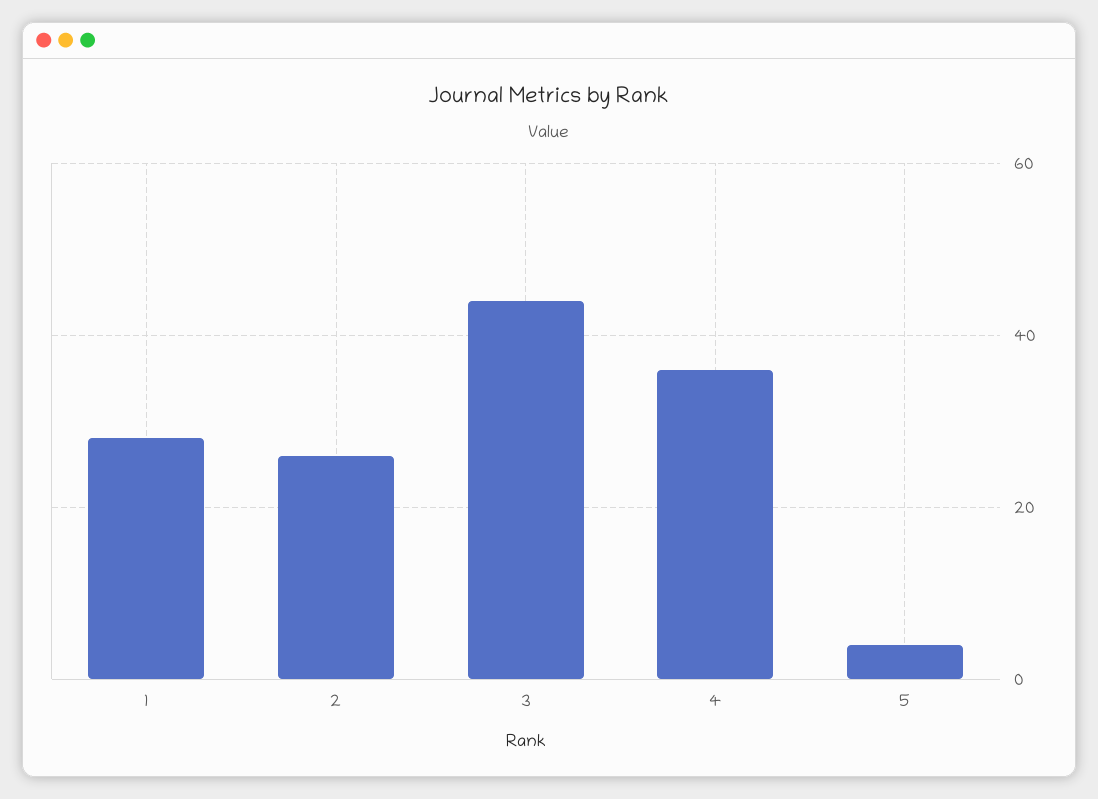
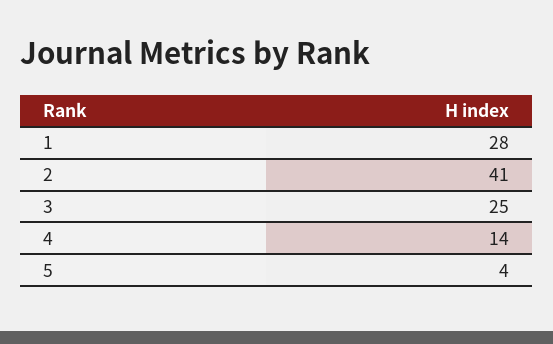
2: 25 -> 41
3: 45 -> 25
4: 35 -> 14

